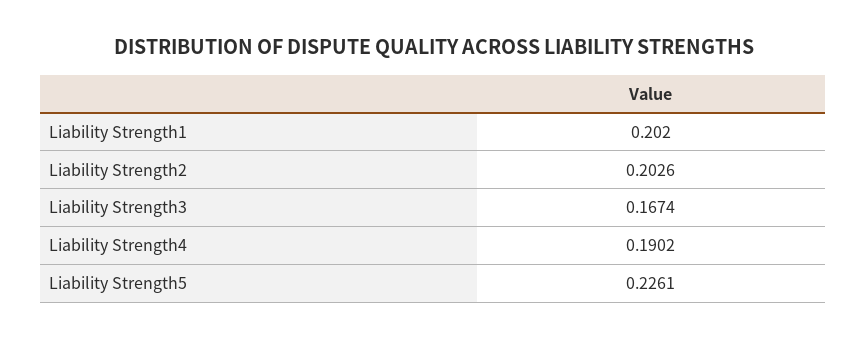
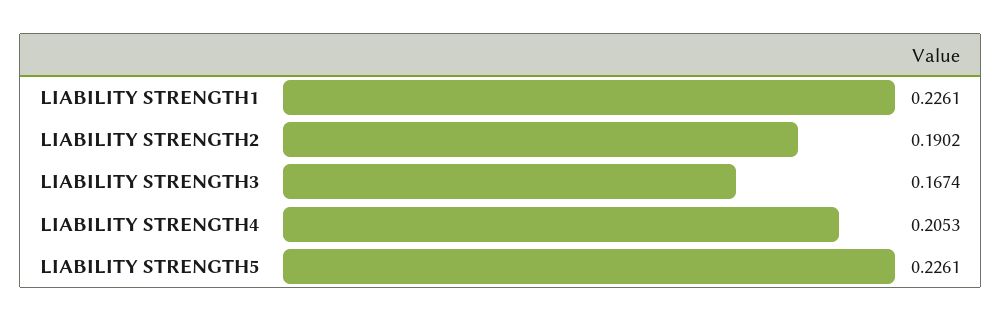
Liability Strength1: 0.202 -> 0.2261
Liability Strength2: 0.2026 -> 0.1902
Liability Strength4: 0.1902 -> 0.2053

